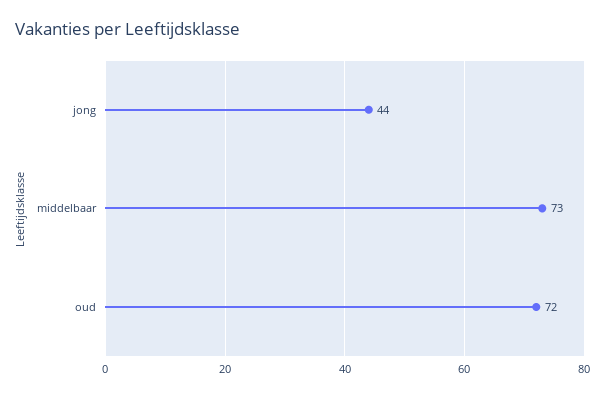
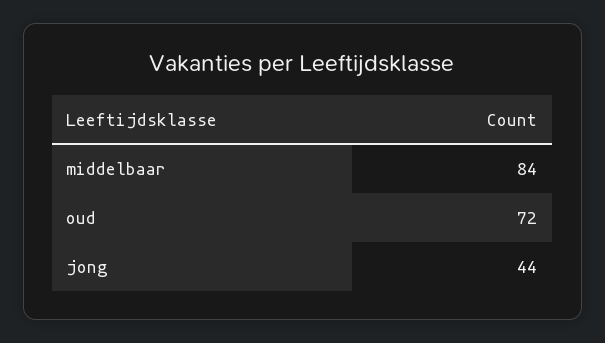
middelbaar: 73 -> 84

